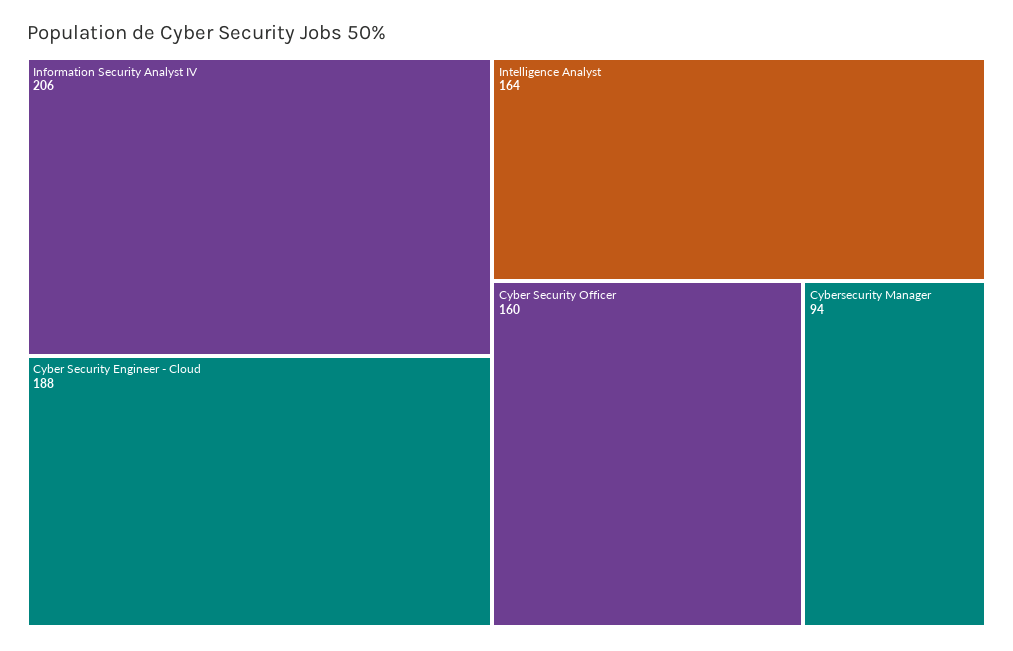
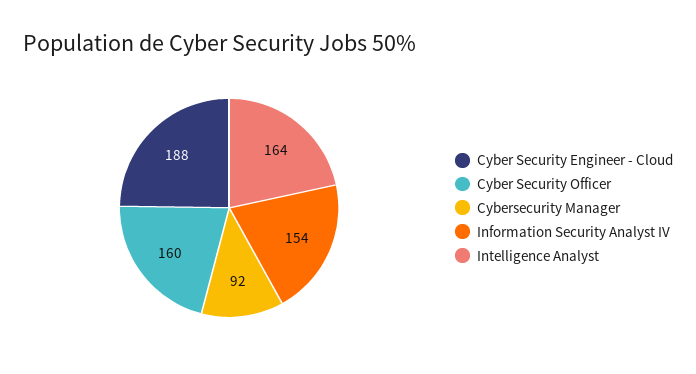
Information Security Analyst IV: 206 -> 154
Cybersecurity Manager: 94 -> 92

